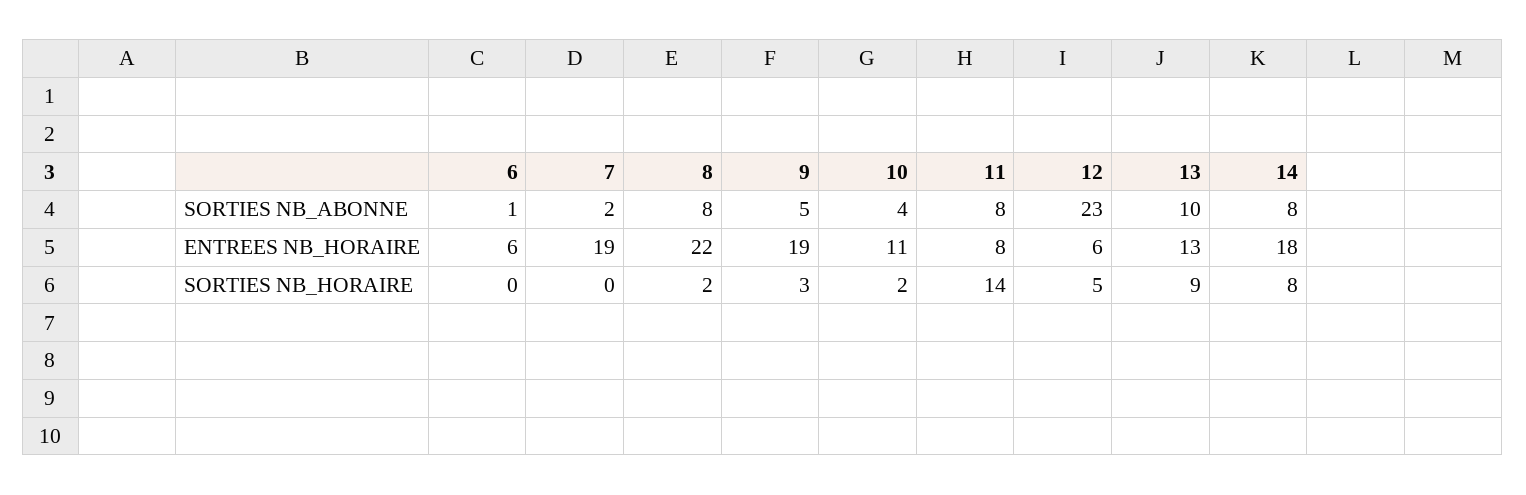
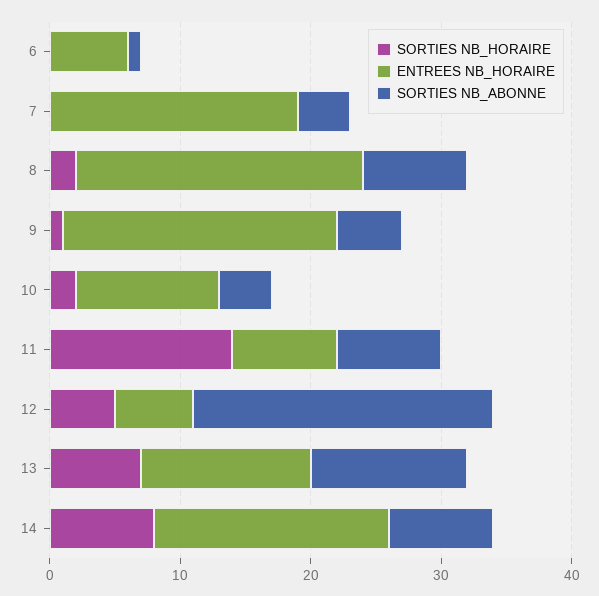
SORTIES NB_ABONNE, 7: 2 -> 4
SORTIES NB_ABONNE, 13: 10 -> 12
ENTREES NB_HORAIRE, 9: 19 -> 21
SORTIES NB_HORAIRE, 9: 3 -> 1
SORTIES NB_HORAIRE, 13: 9 -> 7

